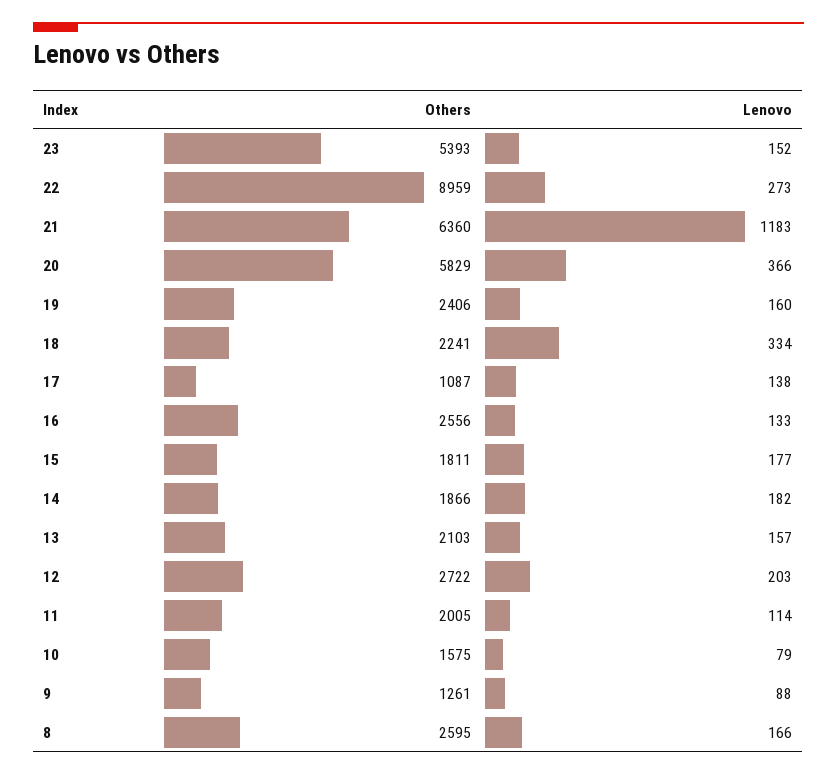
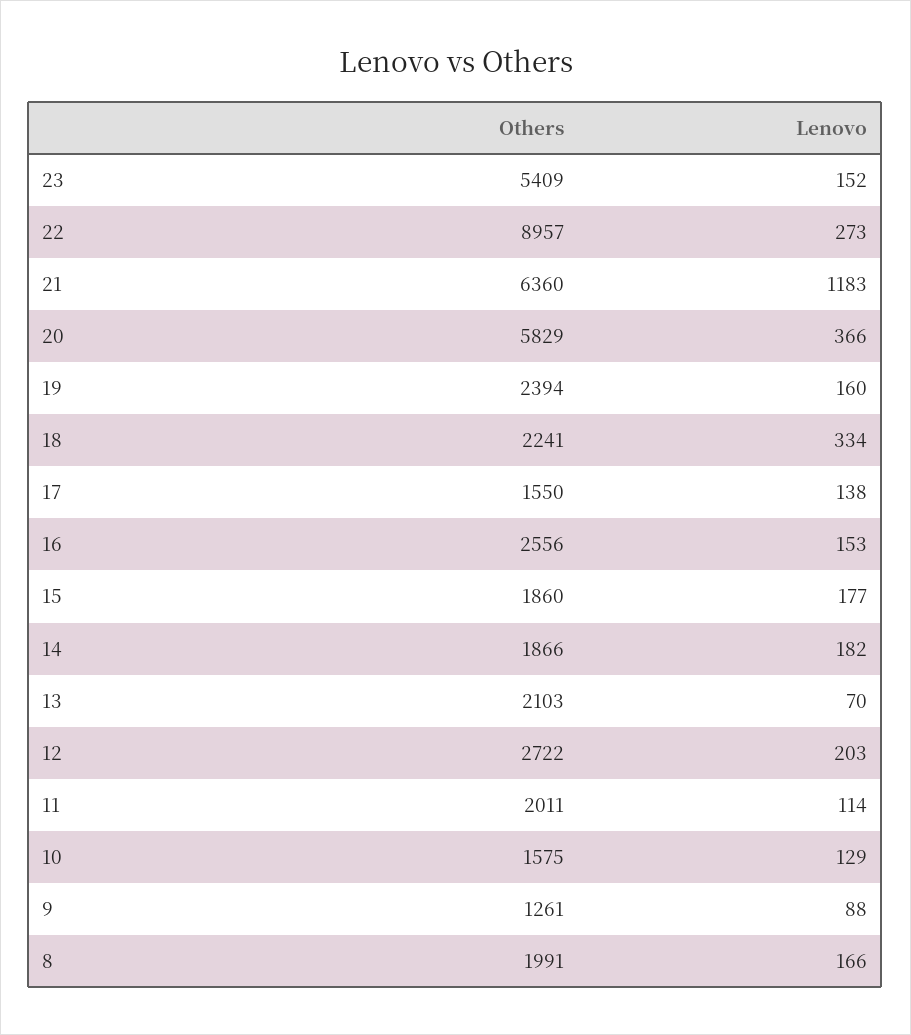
Others, 23: 5393 -> 5409
Others, 22: 8959 -> 8957
Others, 19: 2406 -> 2394
Others, 17: 1087 -> 1550
Lenovo, 16: 133 -> 153
Others, 15: 1811 -> 1860
Lenovo, 13: 157 -> 70
Others, 11: 2005 -> 2011
Lenovo, 10: 79 -> 129
Others, 8: 2595 -> 1991

